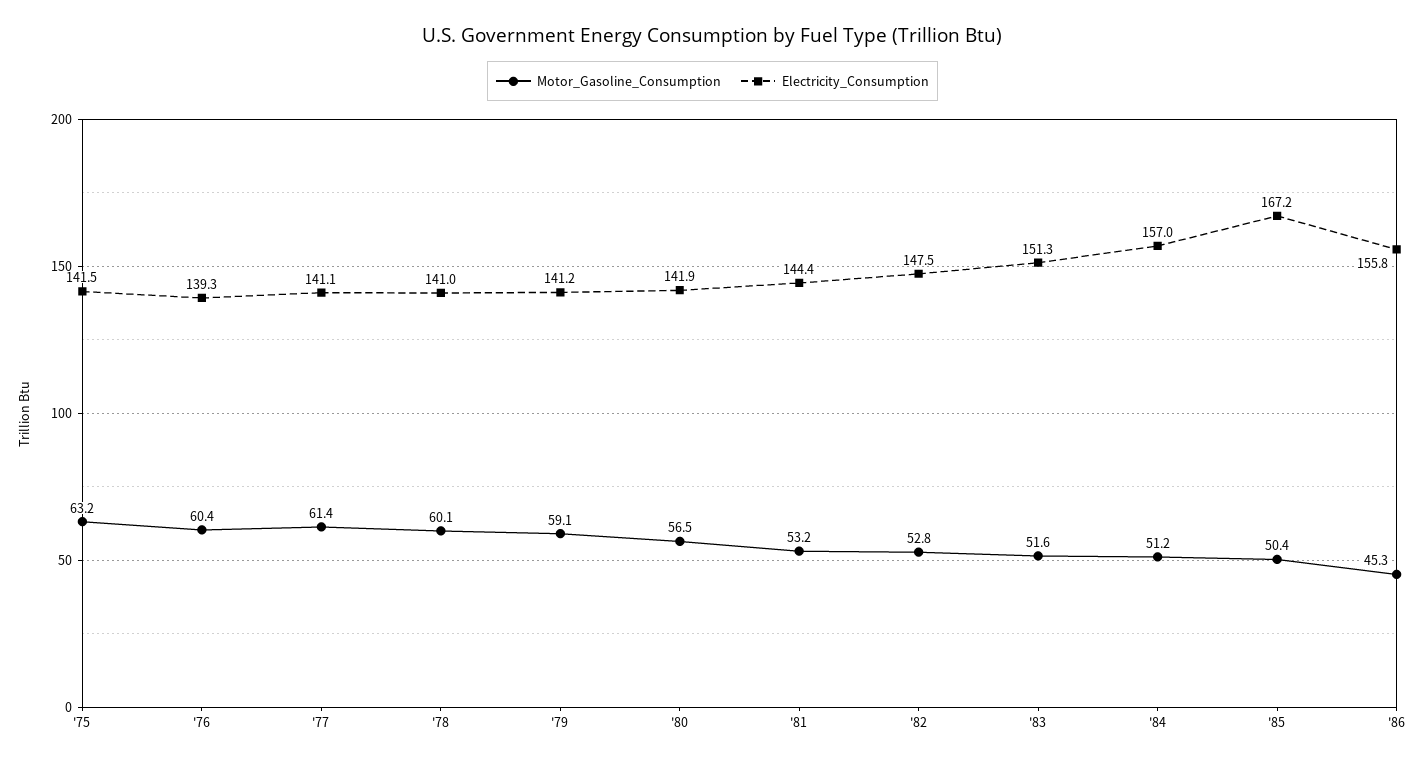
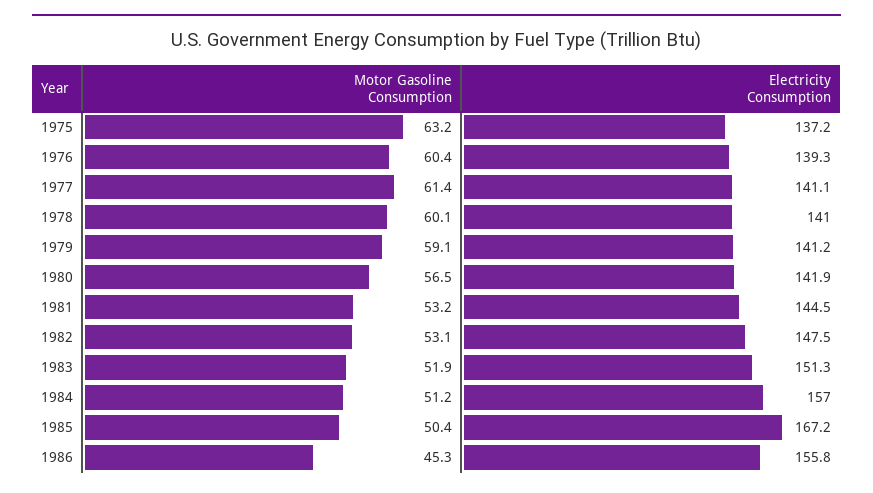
Electricity_Consumption, '75: 141.5 -> 137.2
Electricity_Consumption, '81: 144.4 -> 144.5
Motor_Gasoline_Consumption, '82: 52.8 -> 53.1
Motor_Gasoline_Consumption, '83: 51.6 -> 51.9

